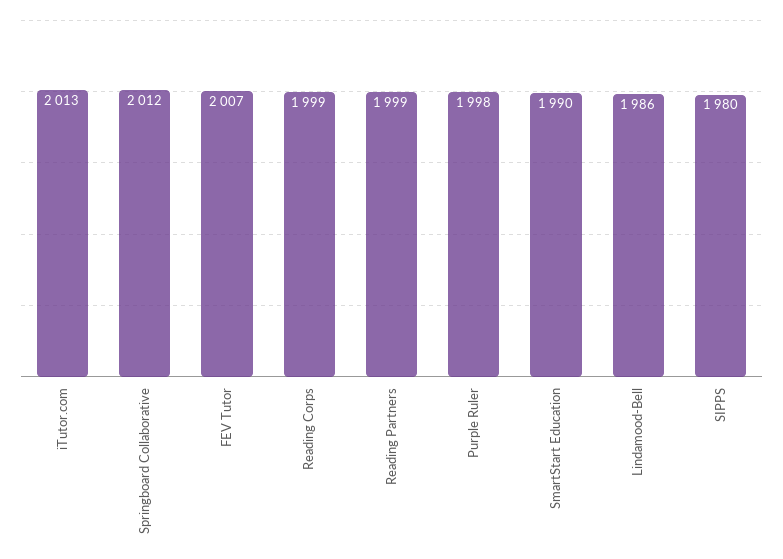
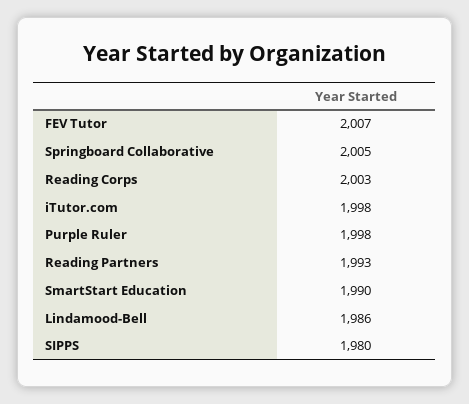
iTutor.com: 2013 -> 1998
Springboard Collaborative: 2012 -> 2005
Reading Corps: 1999 -> 2003
Reading Partners: 1999 -> 1993

